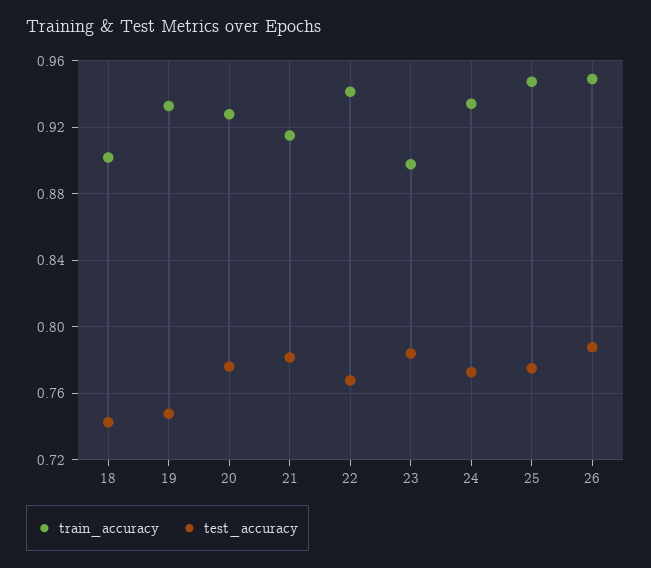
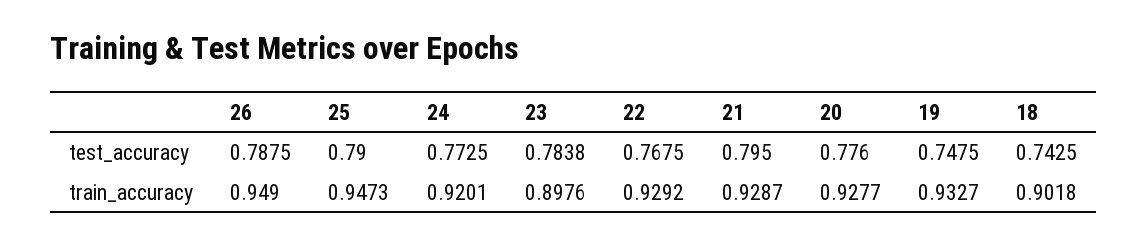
train_accuracy, 21: 0.915 -> 0.9287
test_accuracy, 21: 0.78 -> 0.795
train_accuracy, 22: 0.94 -> 0.9292
train_accuracy, 24: 0.935 -> 0.9201
test_accuracy, 25: 0.775 -> 0.79

